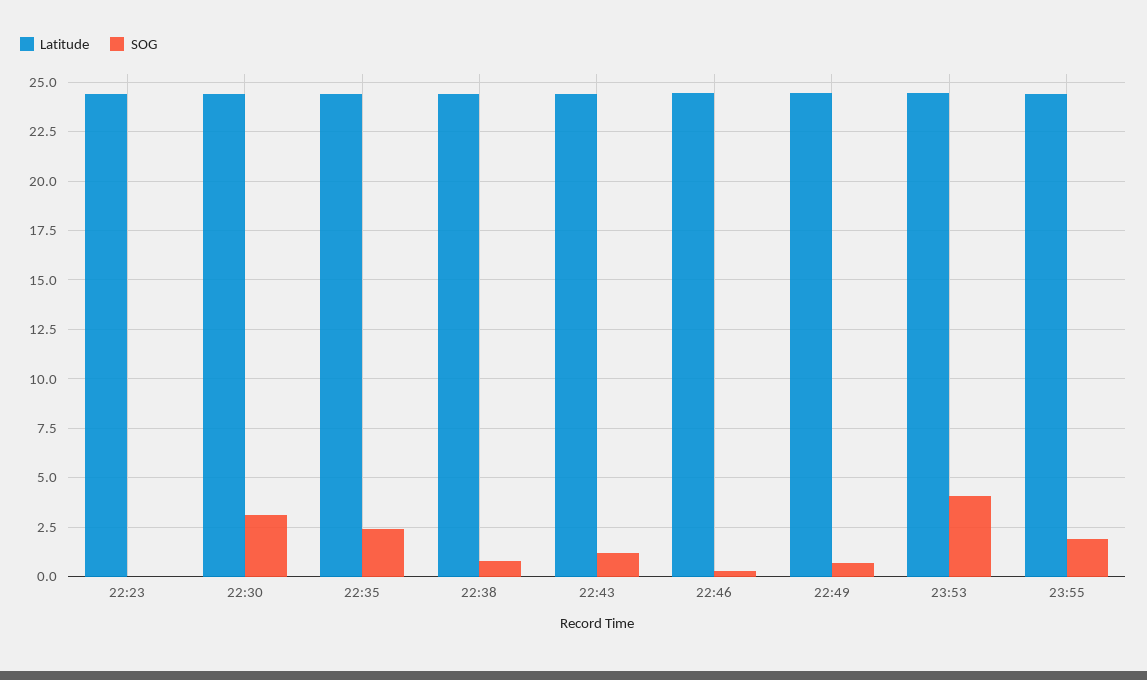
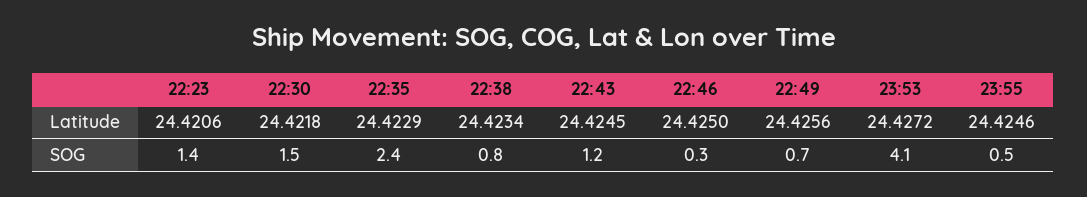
SOG, 22:23: 0 -> 1.4
SOG, 22:30: 3 -> 1.5
SOG, 23:55: 2 -> 0.5

